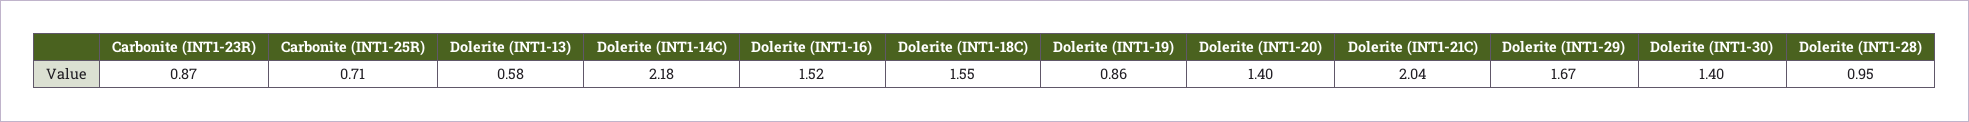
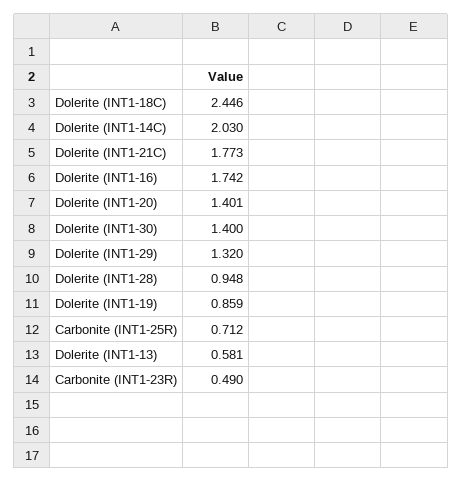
Carbonite (INT1-23R): 0.87 -> 0.49
Dolerite (INT1-14C): 2.18 -> 2.03
Dolerite (INT1-16): 1.52 -> 1.742
Dolerite (INT1-18C): 1.55 -> 2.446
Dolerite (INT1-21C): 2.04 -> 1.773
Dolerite (INT1-29): 1.67 -> 1.32

